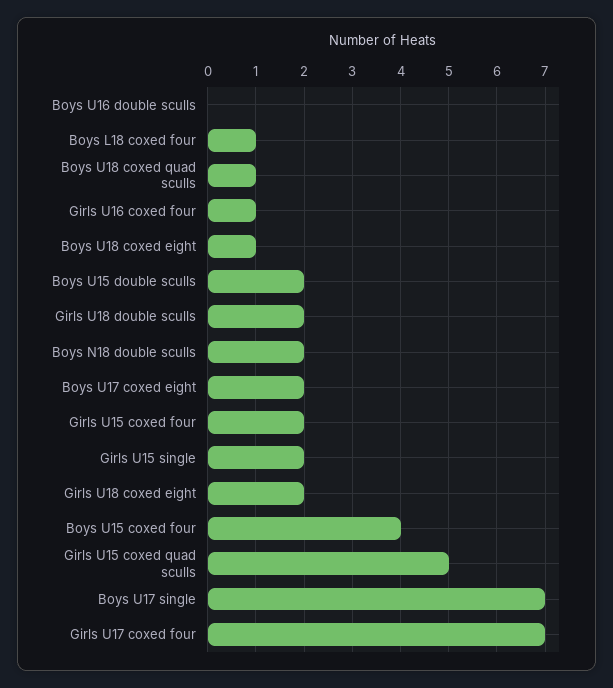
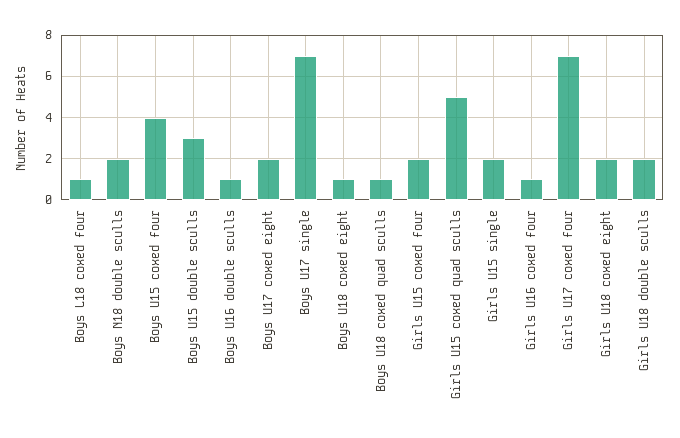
Boys U16 double sculls: 0 -> 1
Boys U15 double sculls: 2 -> 3

